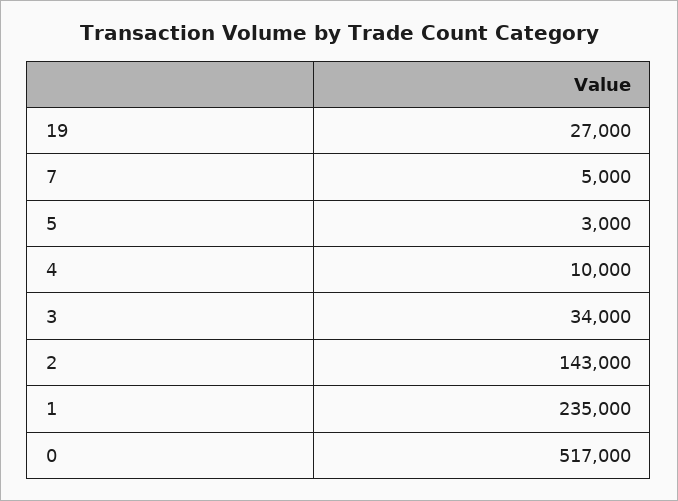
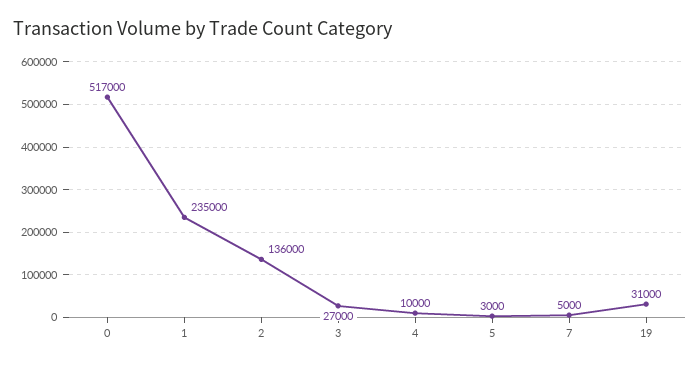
19: 27000 -> 31000
3: 34000 -> 27000
2: 143000 -> 136000

